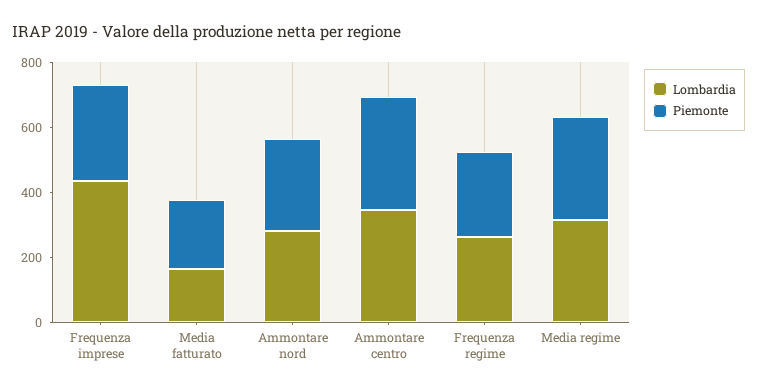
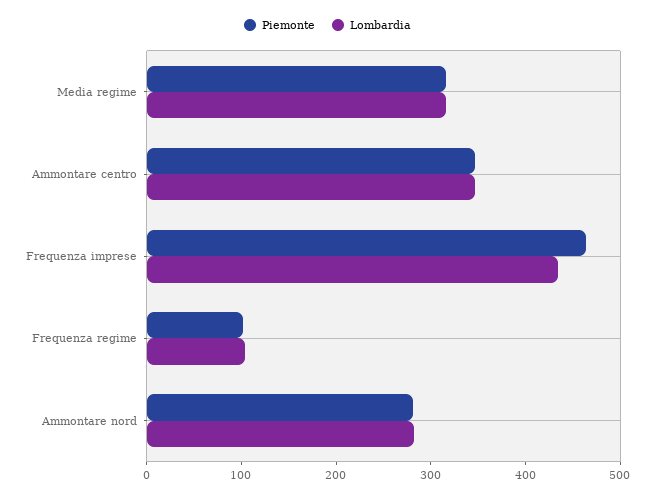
Piemonte, Frequenza imprese: 300 -> 460
Lombardia, Media fatturato: 150 -> none
Piemonte, Media fatturato: 200 -> none
Lombardia, Frequenza regime: 250 -> 100
Piemonte, Frequenza regime: 250 -> 100

